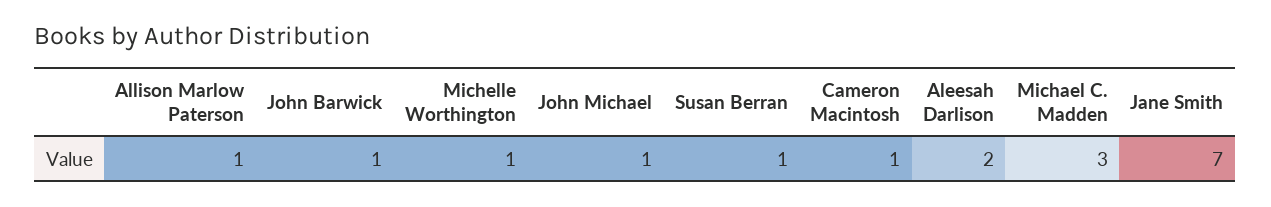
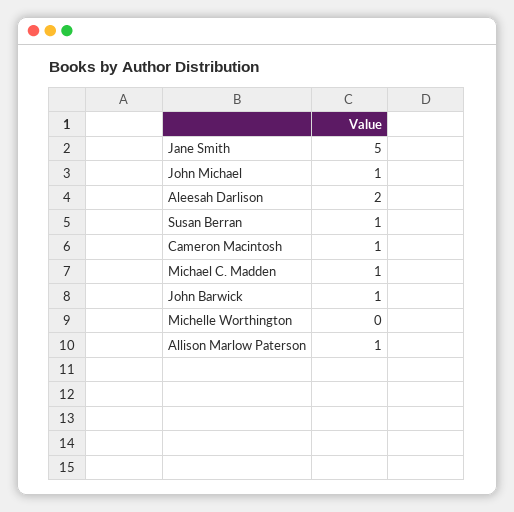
Michelle Worthington: 1 -> 0
Michael C. Madden: 3 -> 1
Jane Smith: 7 -> 5

